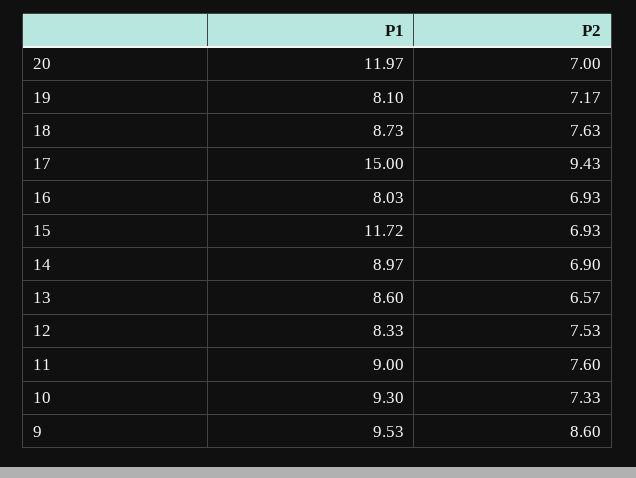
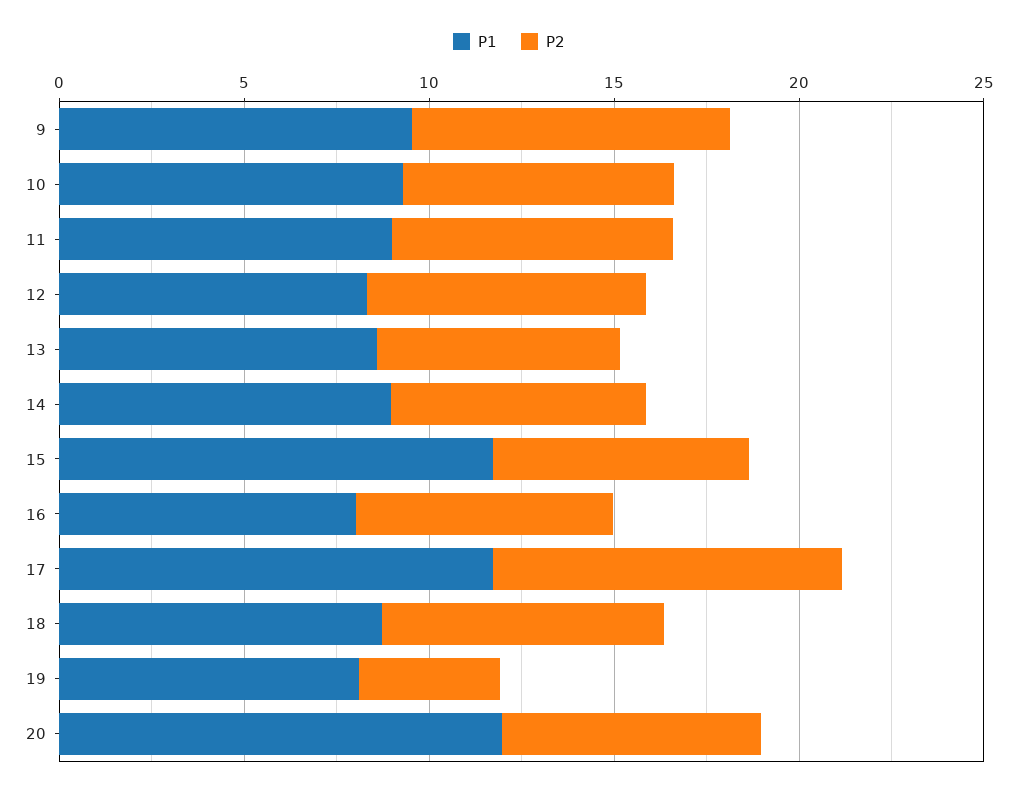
P2, 19: 7.17 -> 4
P1, 17: 15 -> 12

